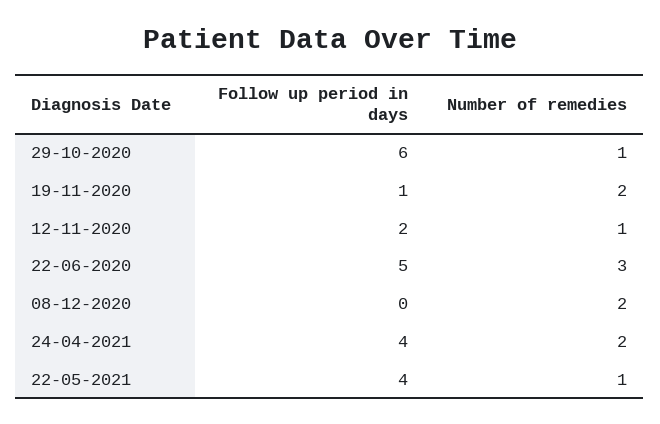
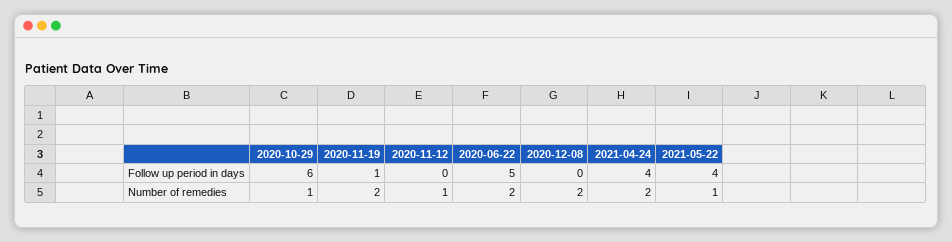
Follow up period in days, 12-11-2020: 2 -> 0
Number of remedies, 22-06-2020: 3 -> 2

